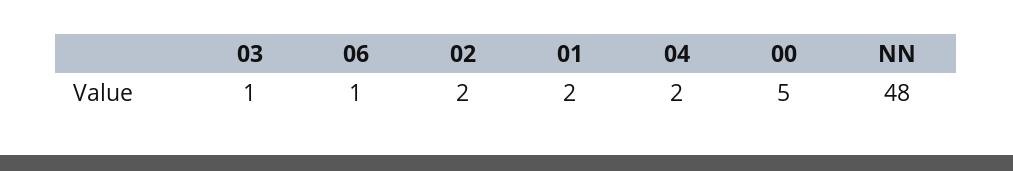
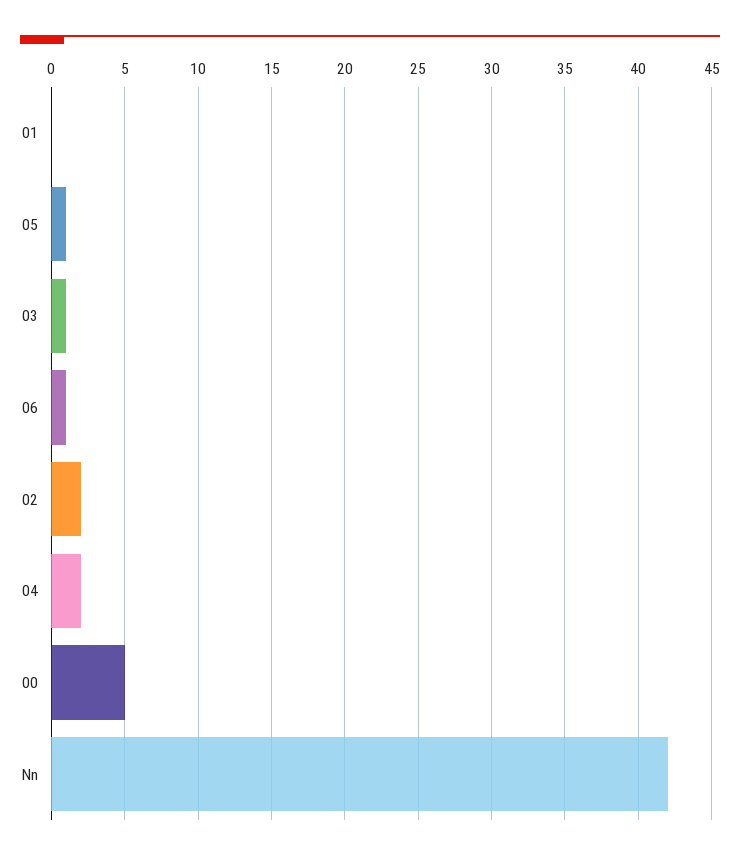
01: 2 -> 0
NN: 48 -> 42
05: none -> 1

